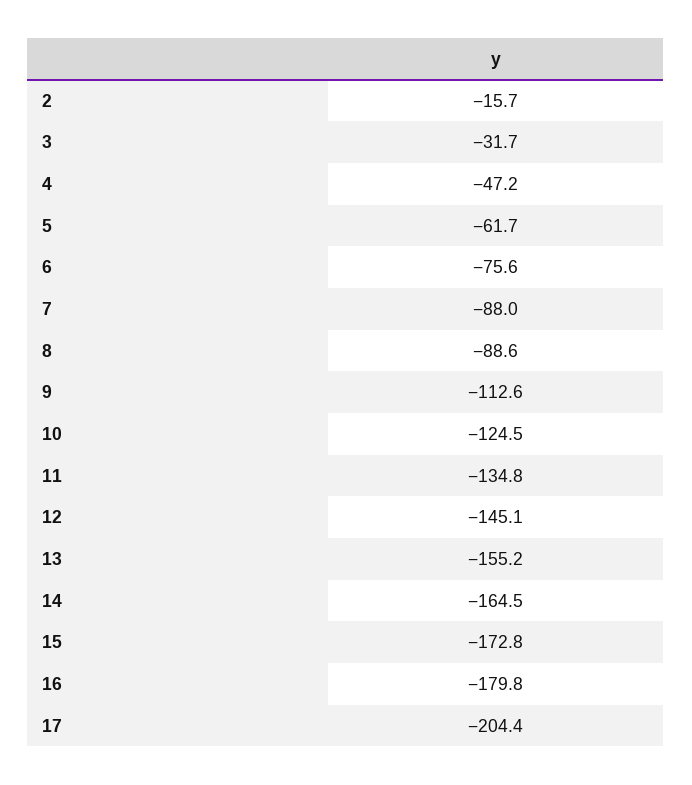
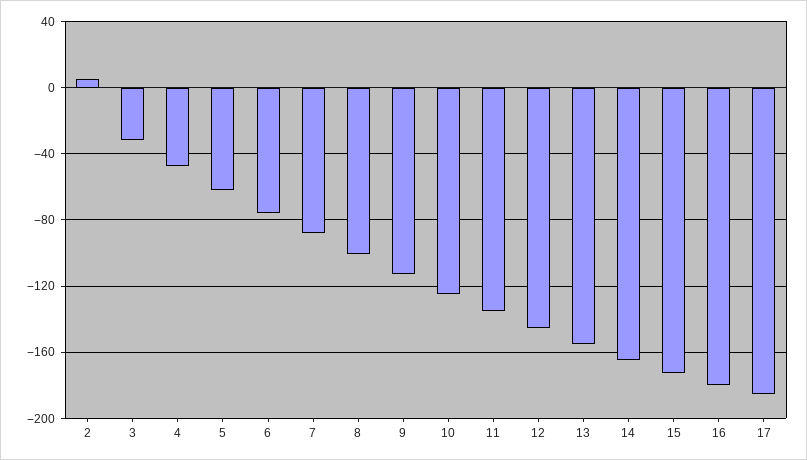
2: -15.7 -> 5
8: -88.6 -> -100
17: -204.4 -> -185

